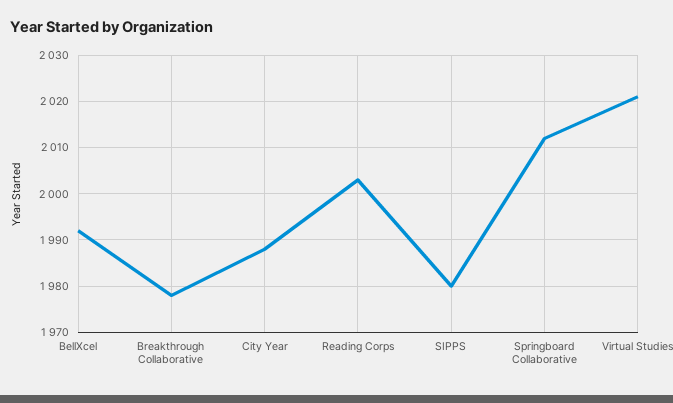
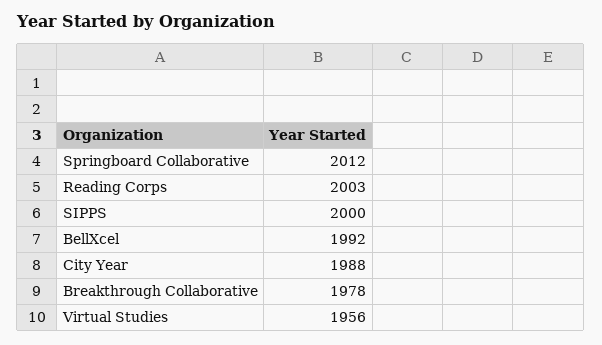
SIPPS: 1980 -> 2000
Virtual Studies: 2020 -> 1956

